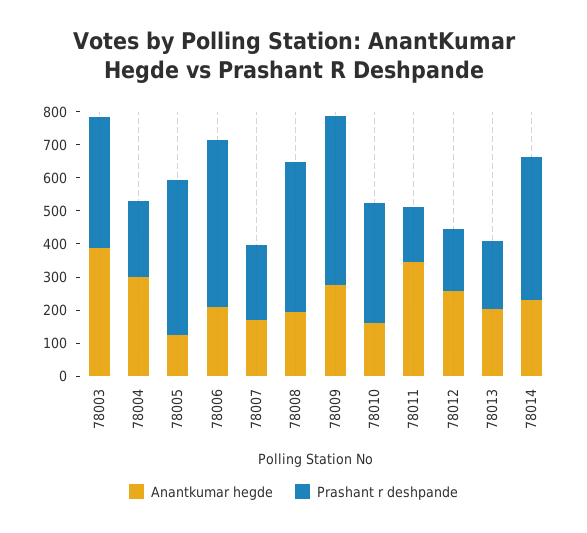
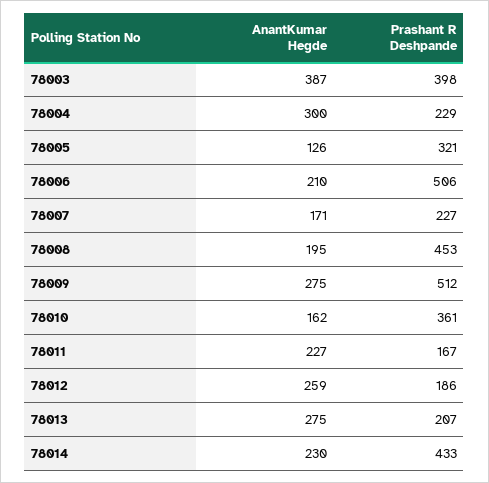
Prashant r deshpande, 78005: 475 -> 321
Anantkumar hegde, 78011: 350 -> 227
Anantkumar hegde, 78013: 200 -> 275

